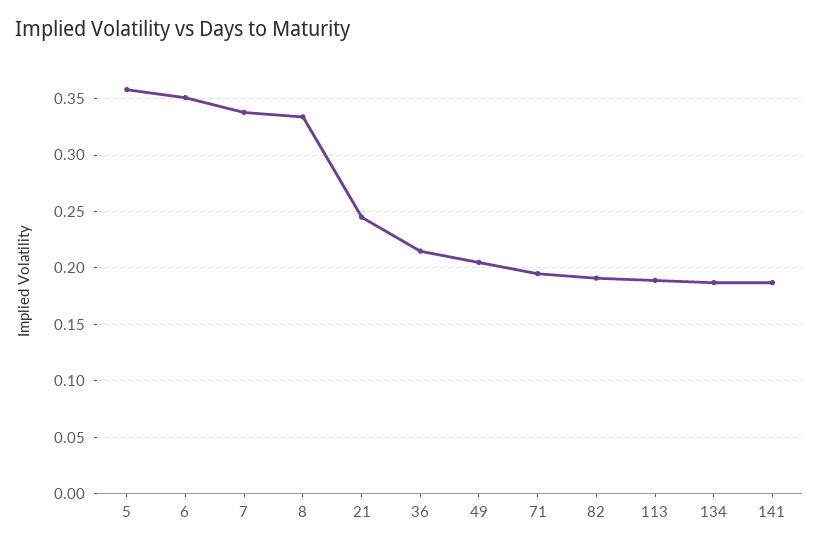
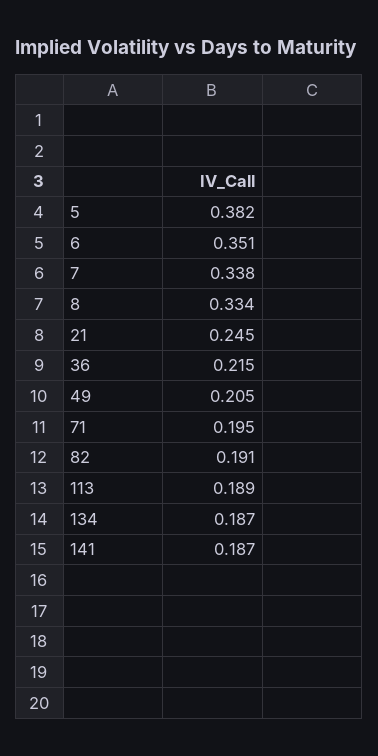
5: 0.36 -> 0.382

